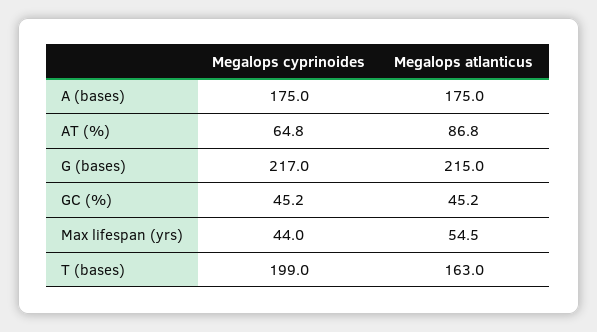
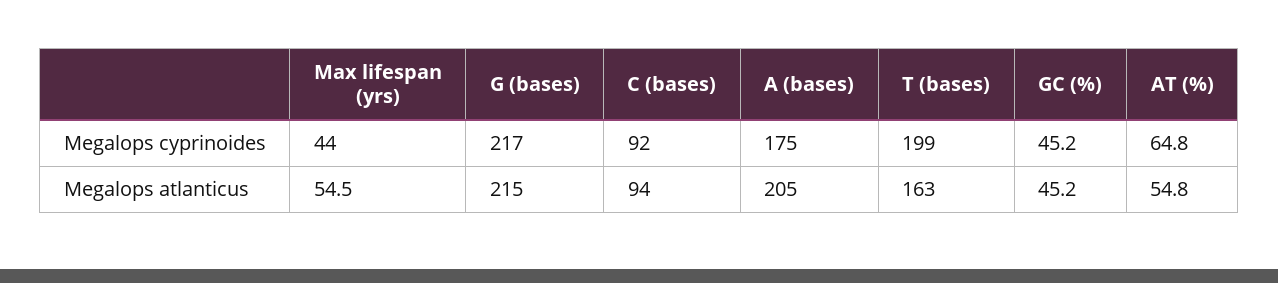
Megalops atlanticus, A (bases): 175 -> 205
Megalops atlanticus, AT (%): 86.8 -> 54.8
Megalops cyprinoides, C (bases): none -> 92
Megalops atlanticus, C (bases): none -> 94

